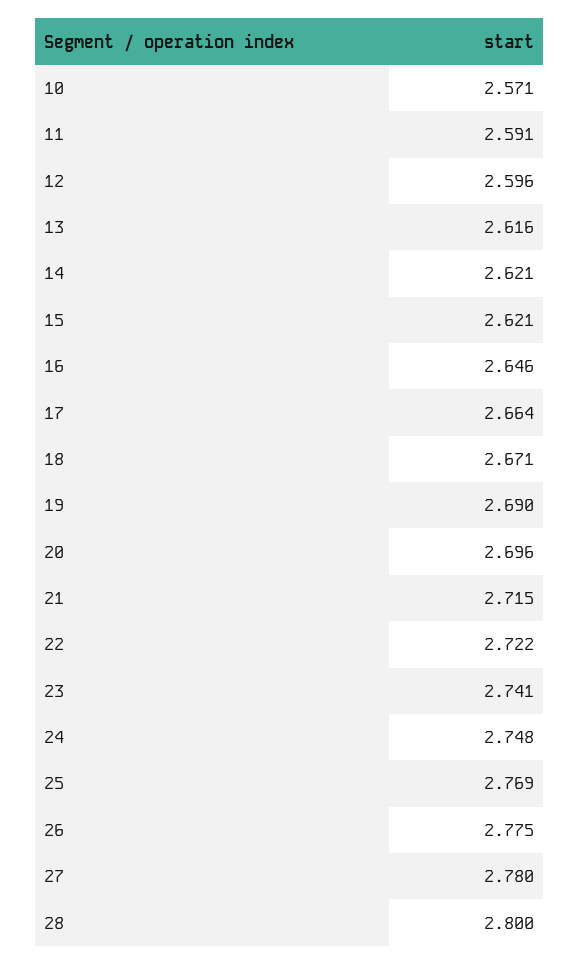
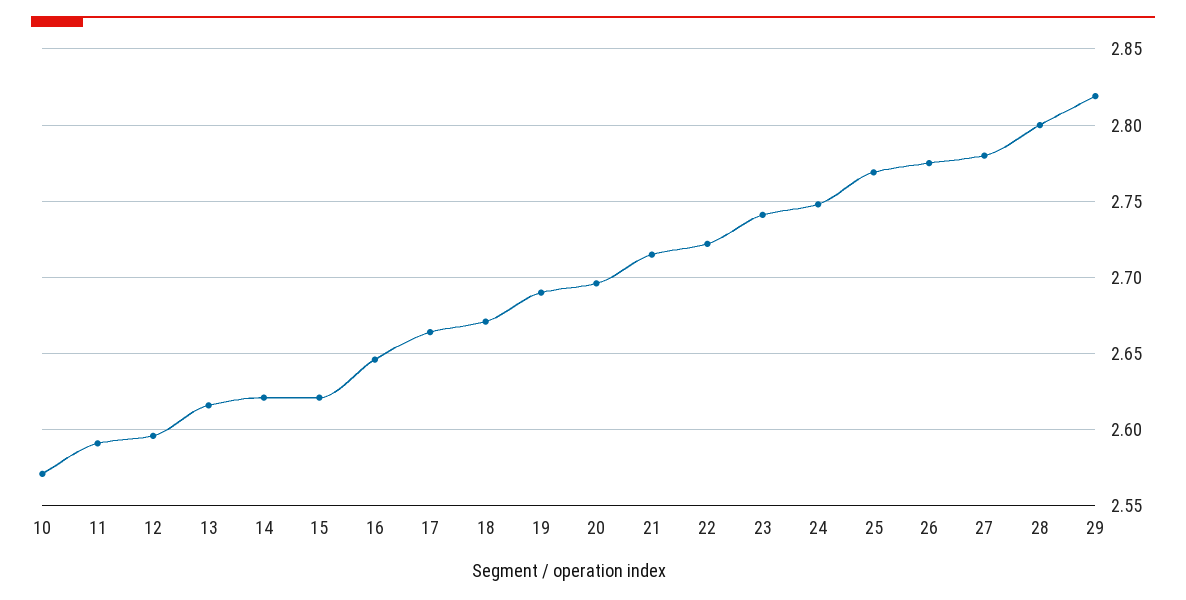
29: none -> 2.82

